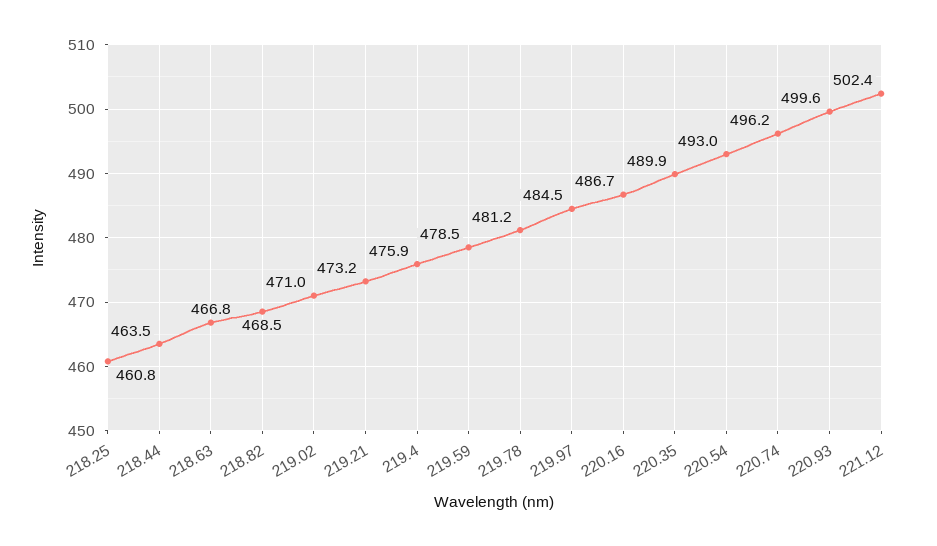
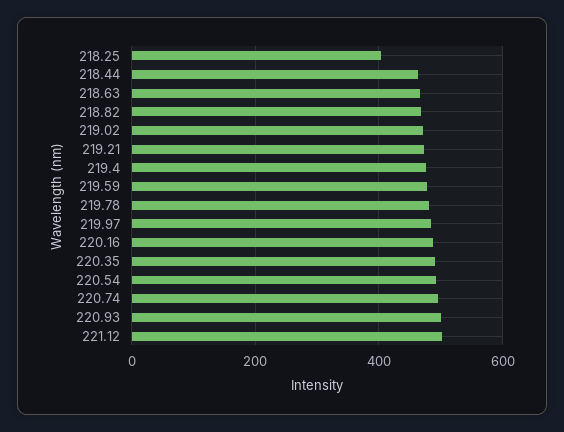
218.25: 460.8 -> 400

